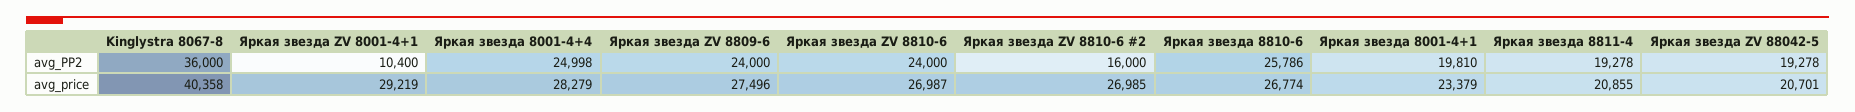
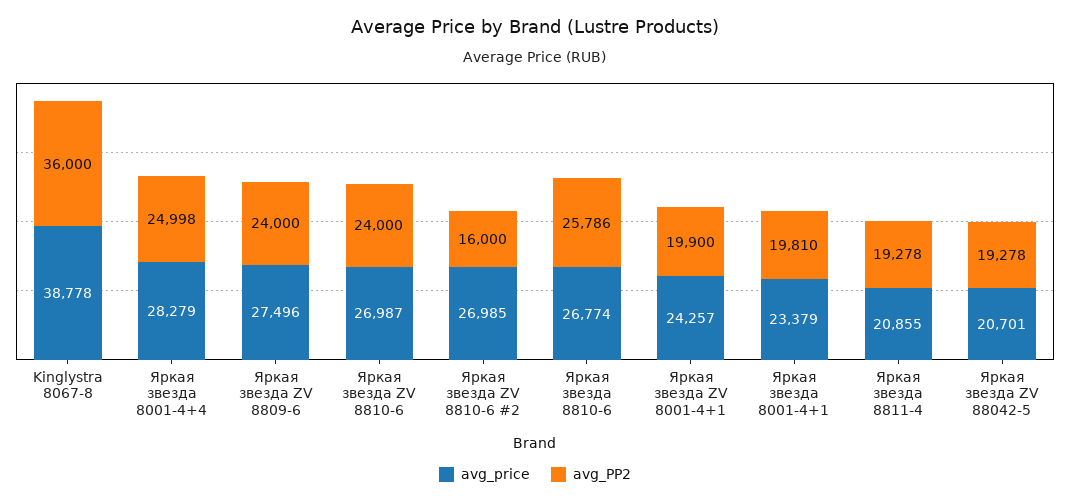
avg_PP2, Яркая звезда ZV 8001-4+1: 10400 -> 19900
avg_price, Kinglystra 8067-8: 40358 -> 38778
avg_price, Яркая звезда ZV 8001-4+1: 29219 -> 24257

